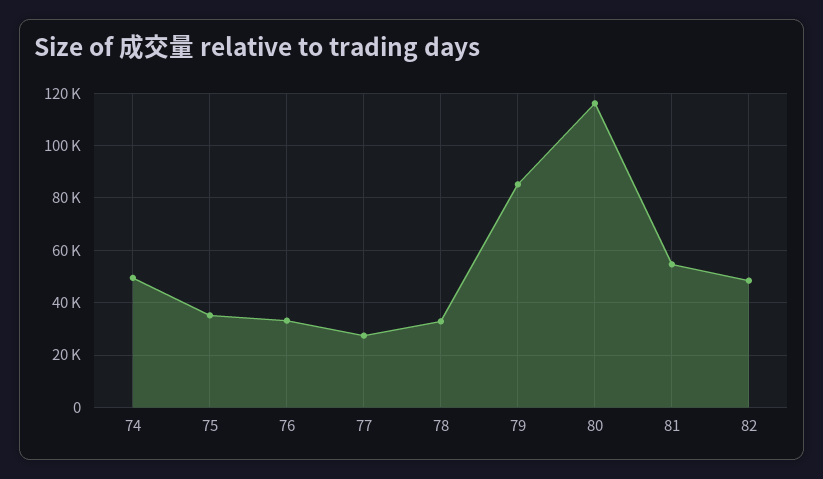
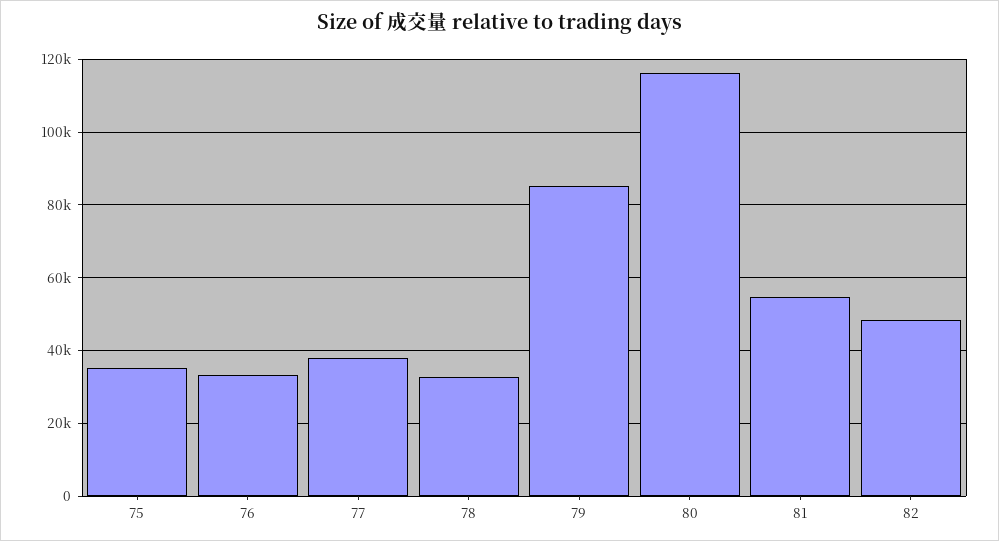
74: 50000 -> none
77: 27500 -> 38000

